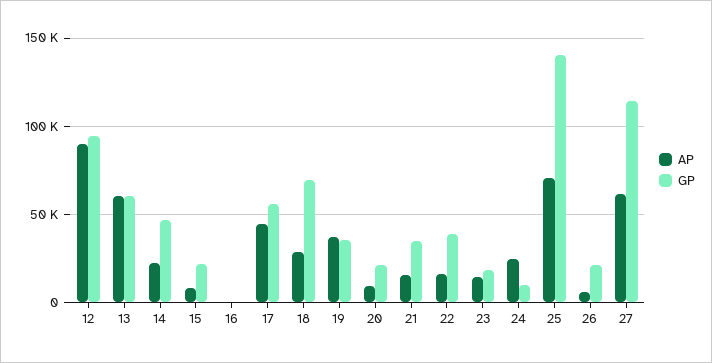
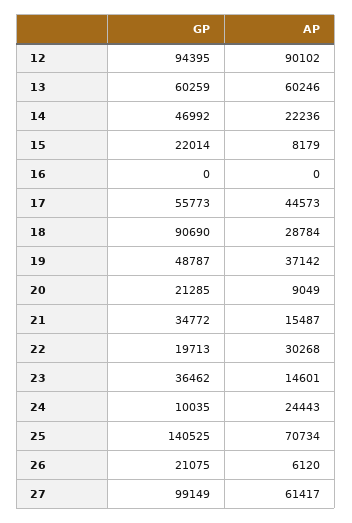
GP, 18: 70000 -> 90690
GP, 19: 35000 -> 48787
AP, 22: 15000 -> 30268
GP, 22: 40000 -> 19713
GP, 23: 20000 -> 36462
GP, 27: 115000 -> 99149

